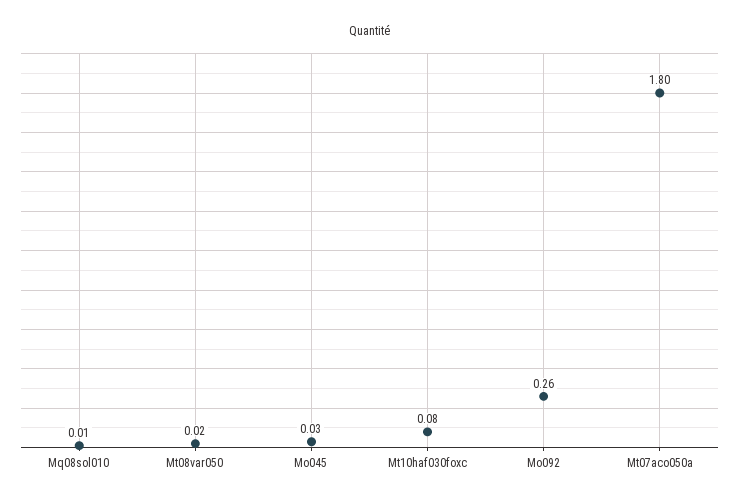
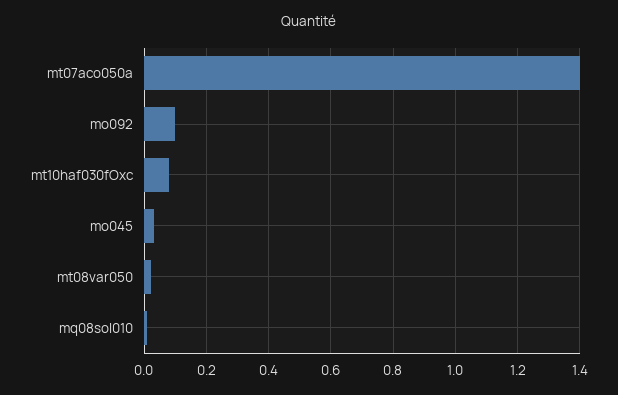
Mo092: 0.26 -> 0.1
Mt07aco050a: 1.8 -> 1.4

